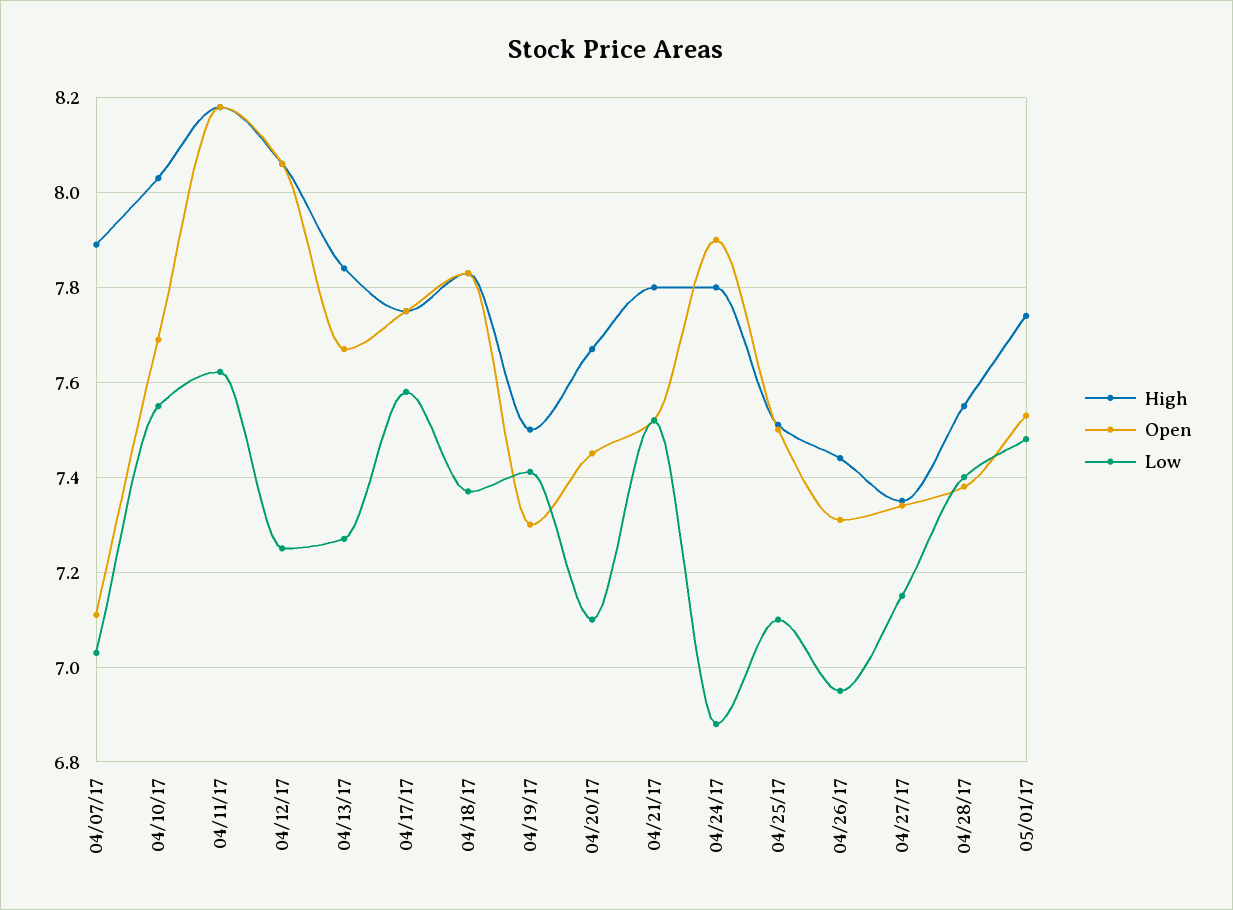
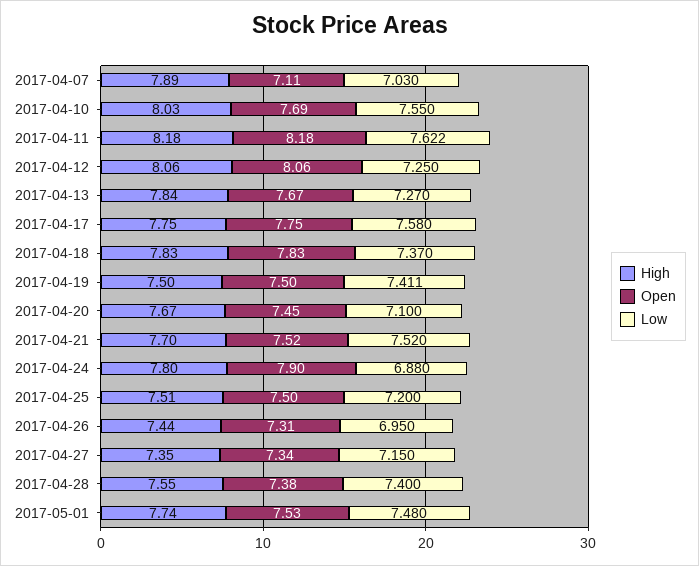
Open, 04/19/17: 7.3 -> 7.5
High, 04/21/17: 7.8 -> 7.7
Low, 04/25/17: 7.1 -> 7.2

